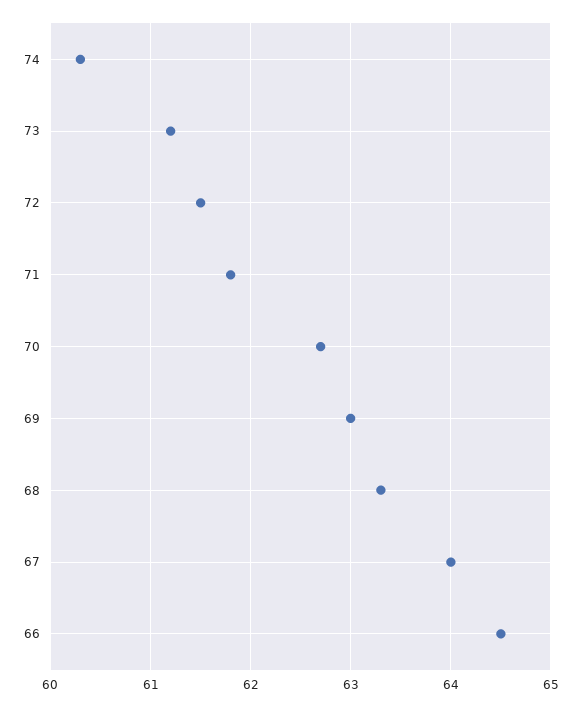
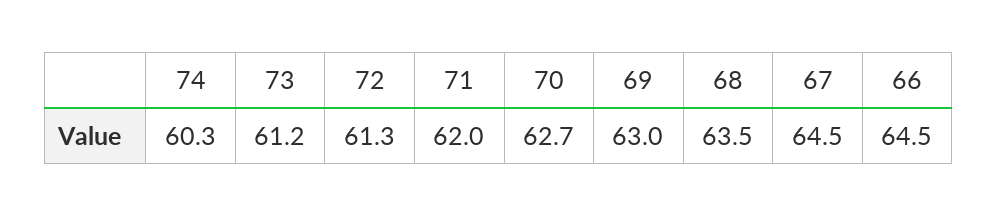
72: 61.5 -> 61.3
71: 61.8 -> 62
68: 63.3 -> 63.5
67: 64 -> 64.5

